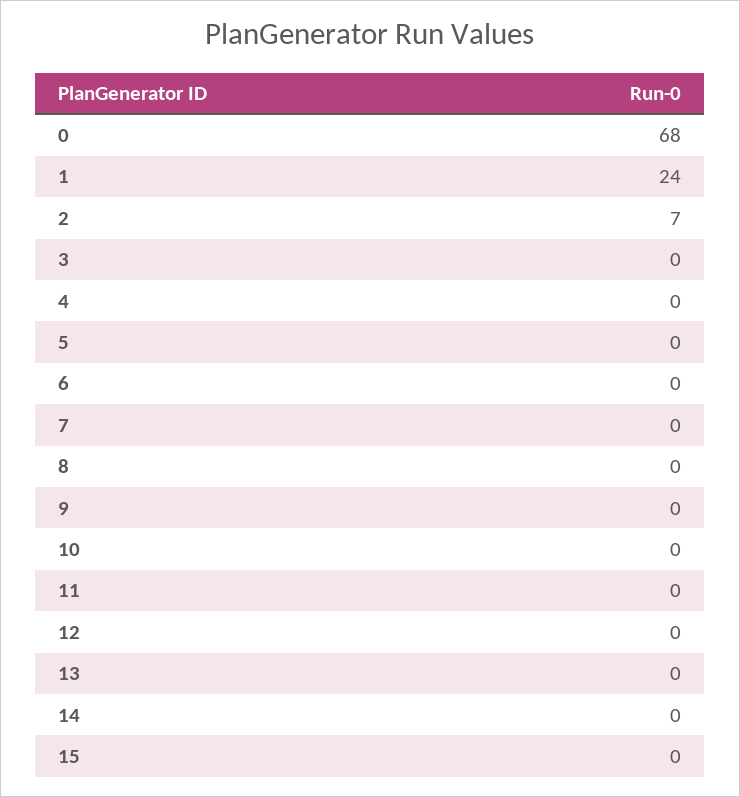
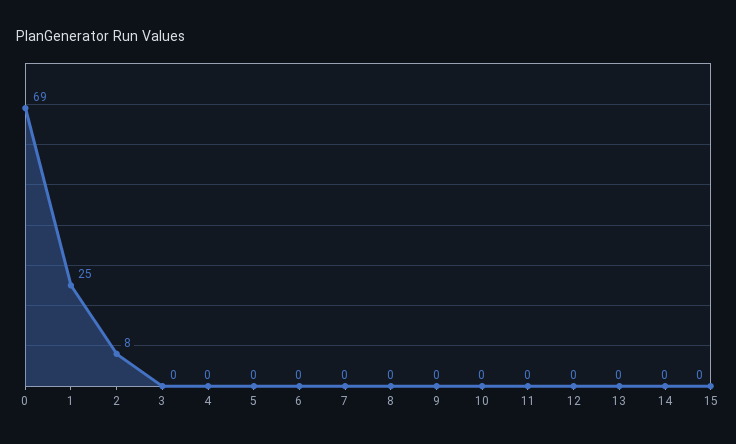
0: 68 -> 69
1: 24 -> 25
2: 7 -> 8

